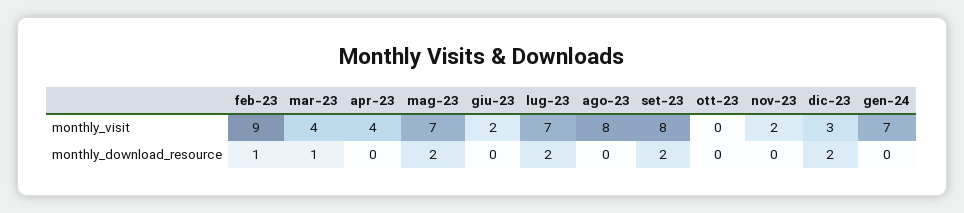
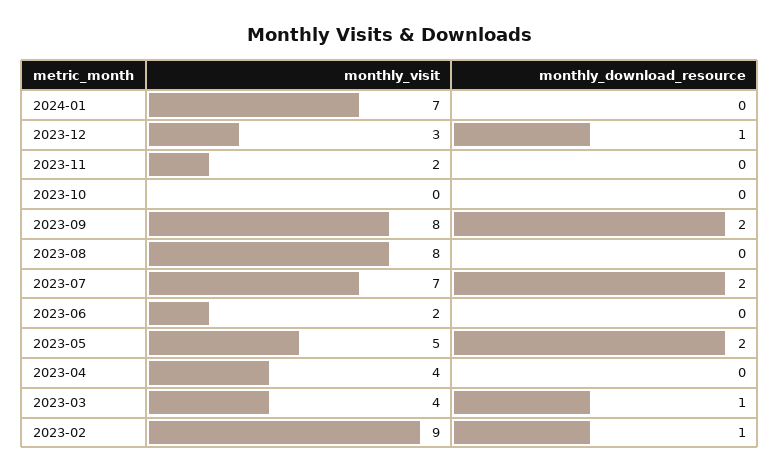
mag-23, monthly_visit: 7 -> 5
dic-23, monthly_download_resource: 2 -> 1

